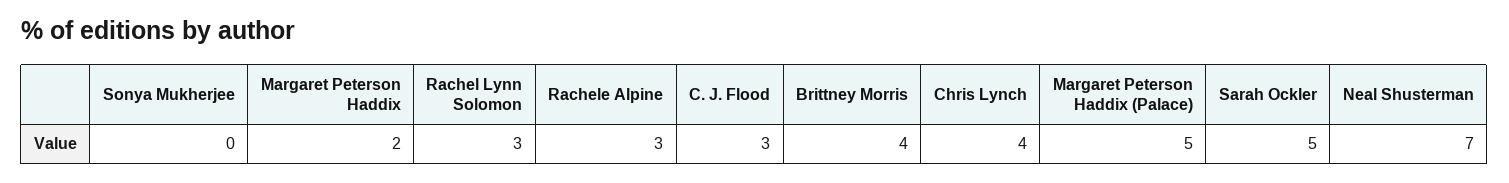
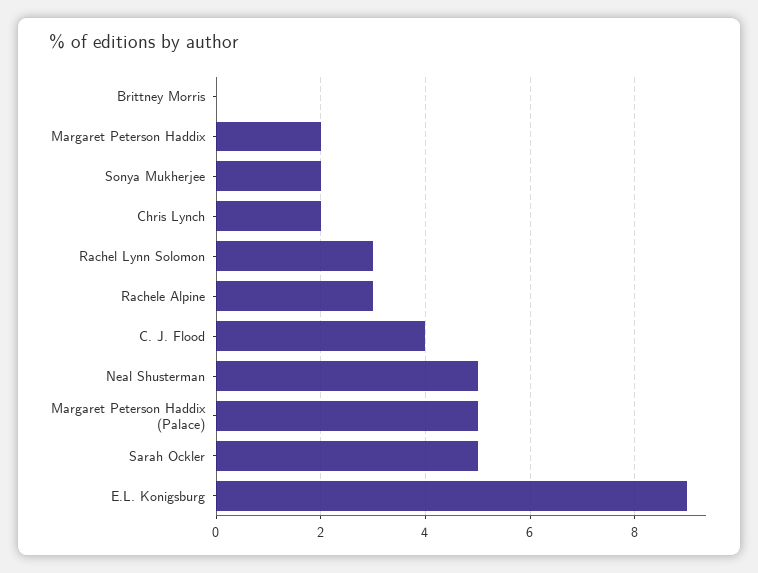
Sonya Mukherjee: 0 -> 2
C. J. Flood: 3 -> 4
Brittney Morris: 4 -> 0
Chris Lynch: 4 -> 2
Neal Shusterman: 7 -> 5
E.L. Konigsburg: none -> 9

